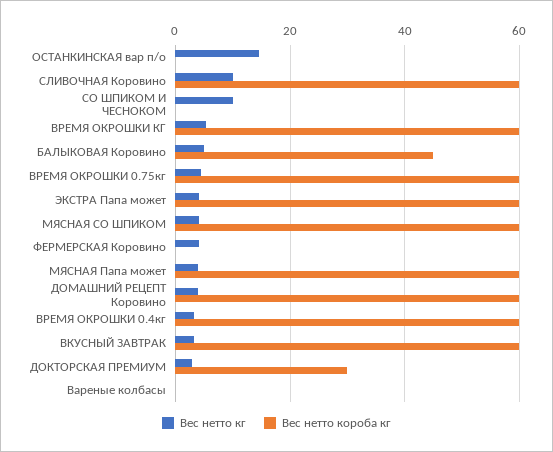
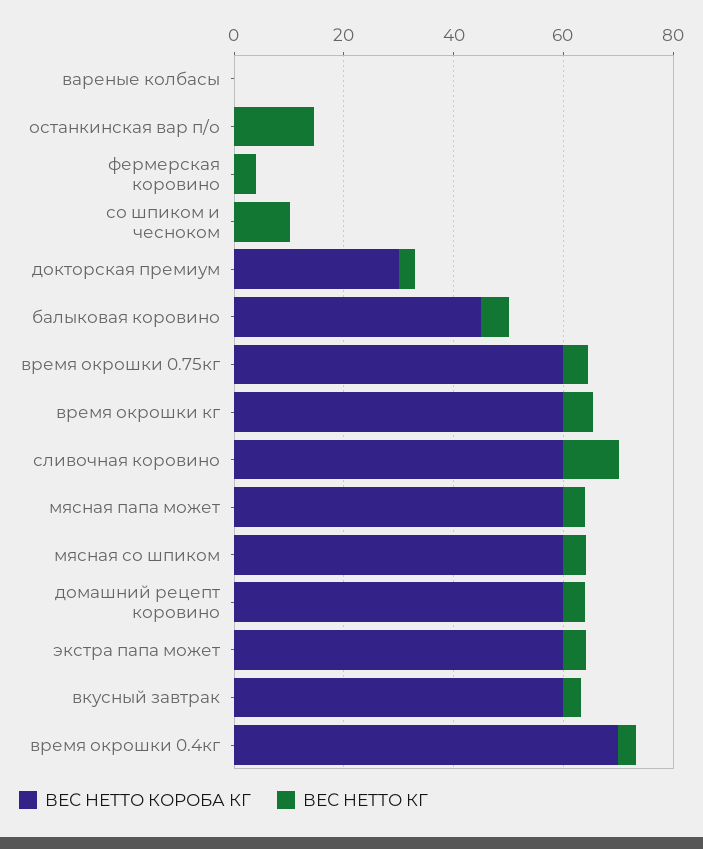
Вес нетто короба кг, ВРЕМЯ ОКРОШКИ 0.4кг: 60 -> 70

